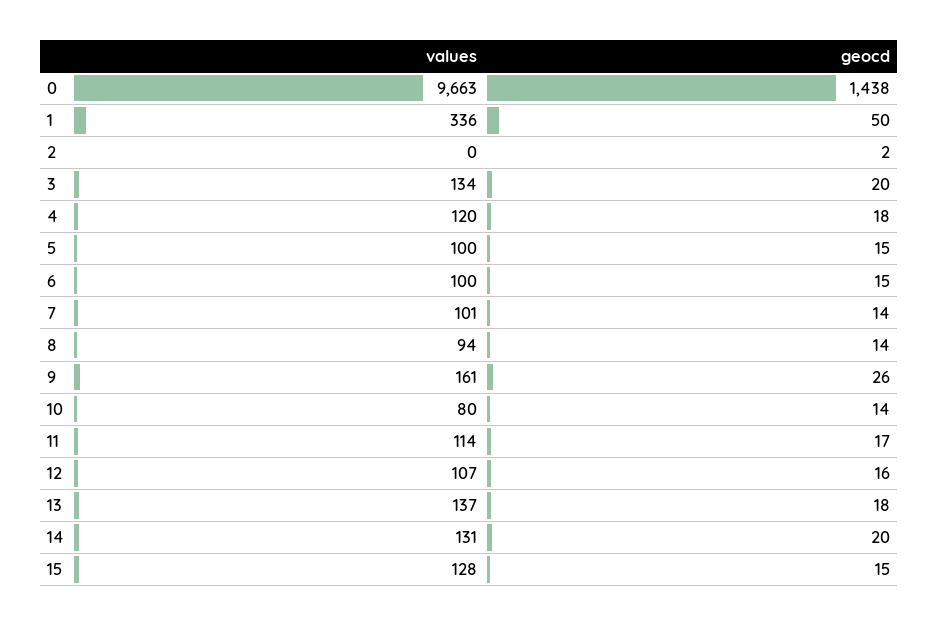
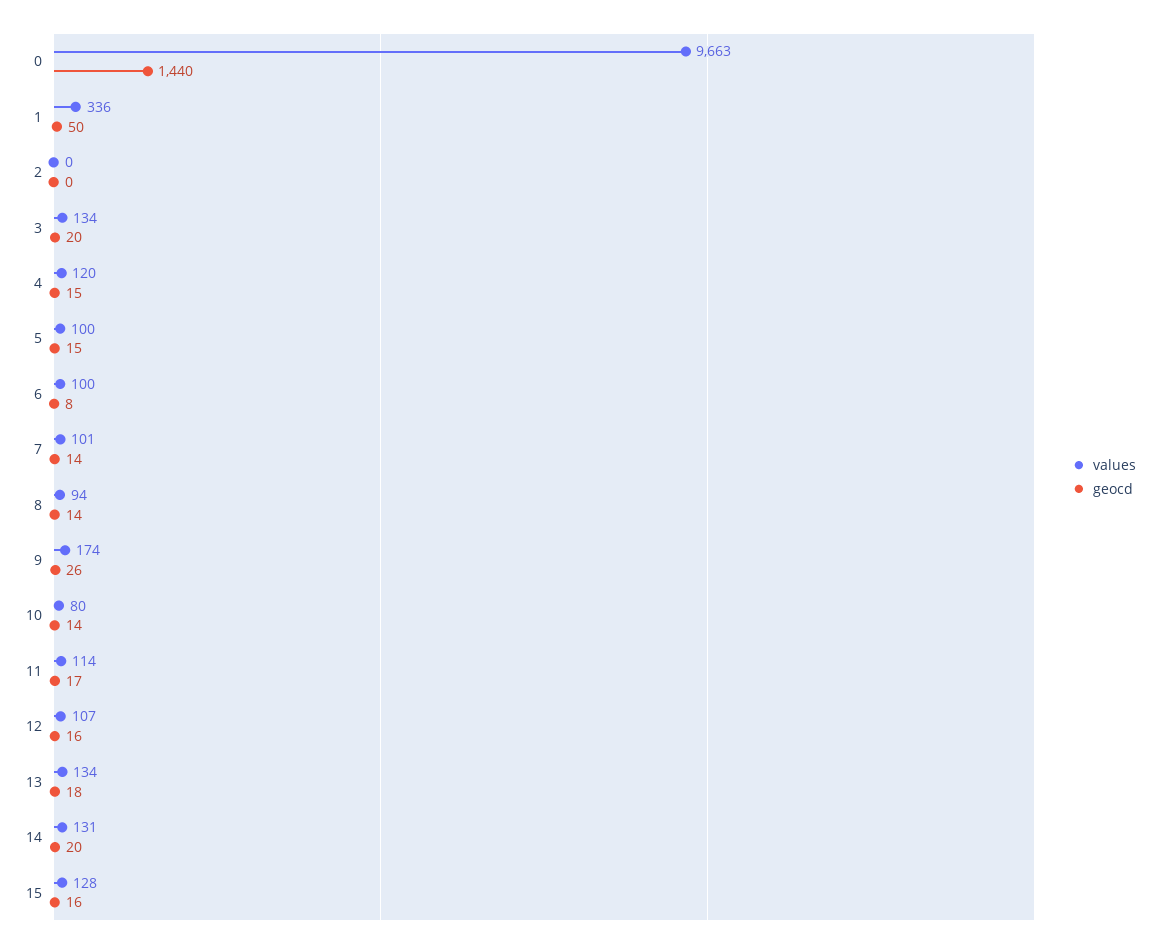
geocd, 0: 1438 -> 1440
geocd, 2: 2 -> 0
geocd, 4: 18 -> 15
geocd, 6: 15 -> 8
values, 9: 161 -> 174
values, 13: 137 -> 134
geocd, 15: 15 -> 16

